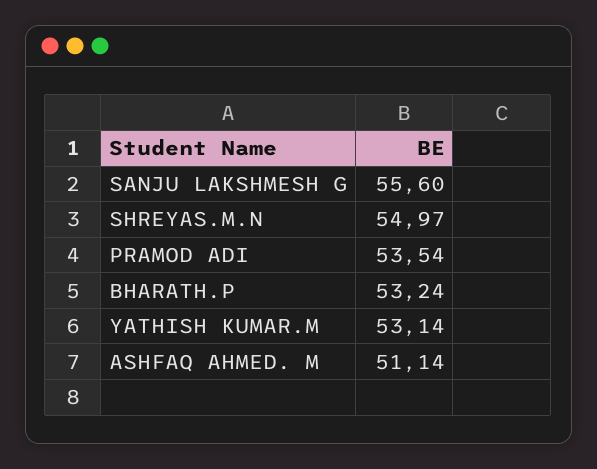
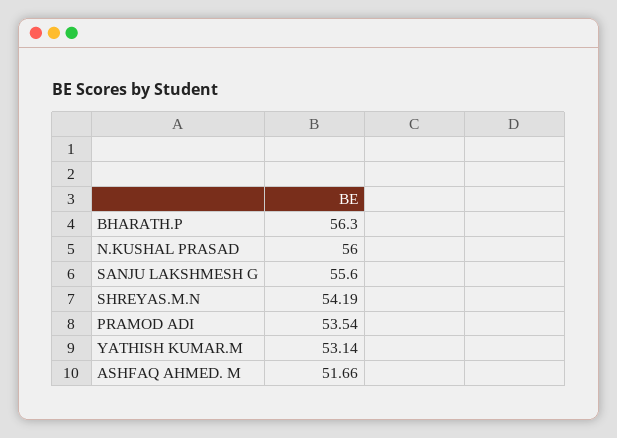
SHREYAS.M.N: 54.97 -> 54.19
BHARATH.P: 53.24 -> 56.3
ASHFAQ AHMED. M: 51.14 -> 51.66
N.KUSHAL PRASAD: none -> 56

